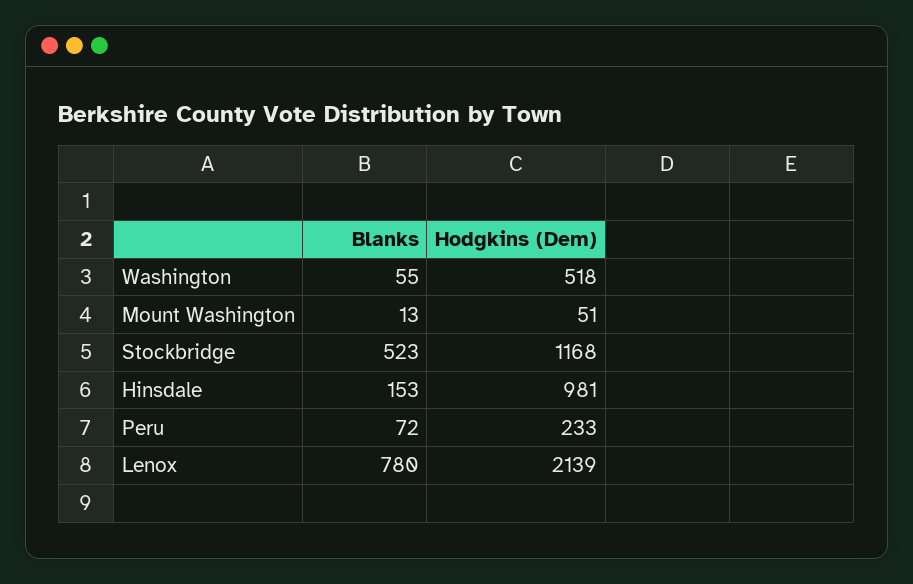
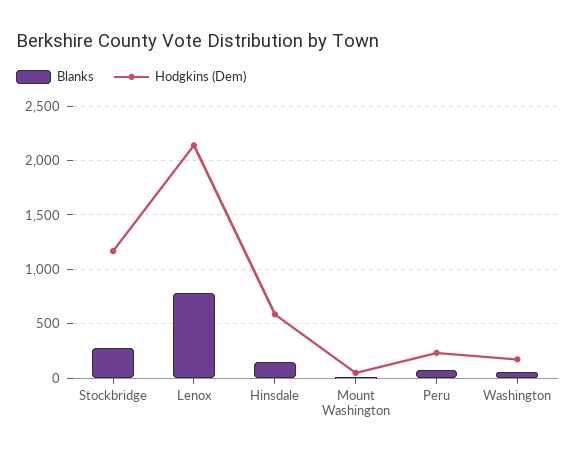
Hodgkins (Dem), Washington: 518 -> 200
Blanks, Stockbridge: 523 -> 300
Hodgkins (Dem), Hinsdale: 981 -> 600

